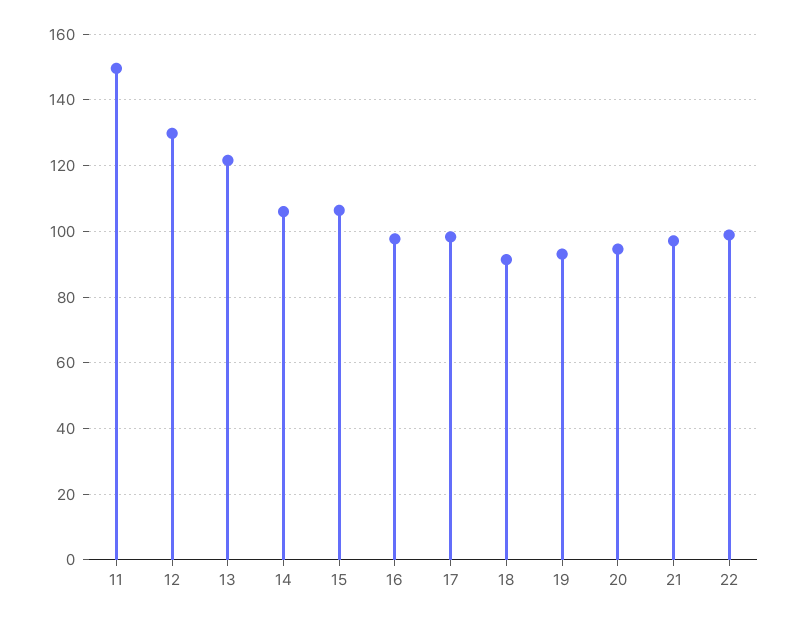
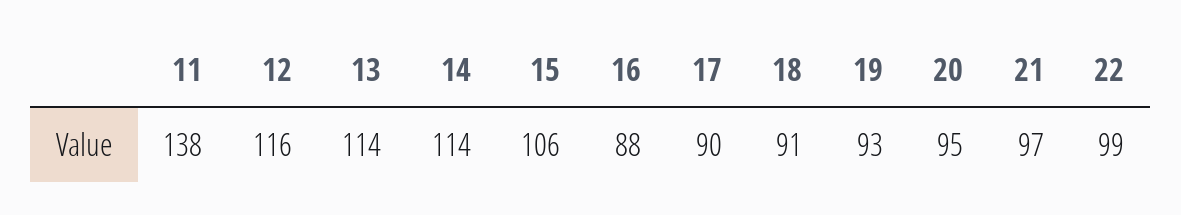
11: 150 -> 138
12: 130 -> 116
13: 122 -> 114
14: 106 -> 114
16: 98 -> 88
17: 98 -> 90

